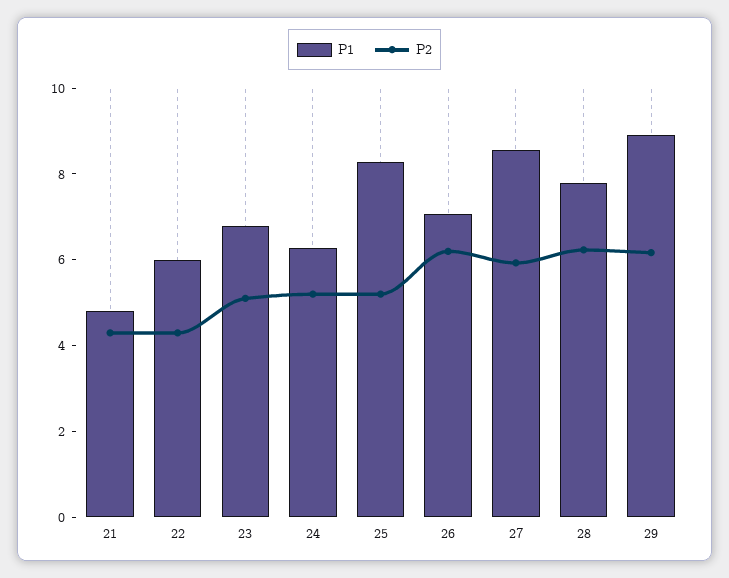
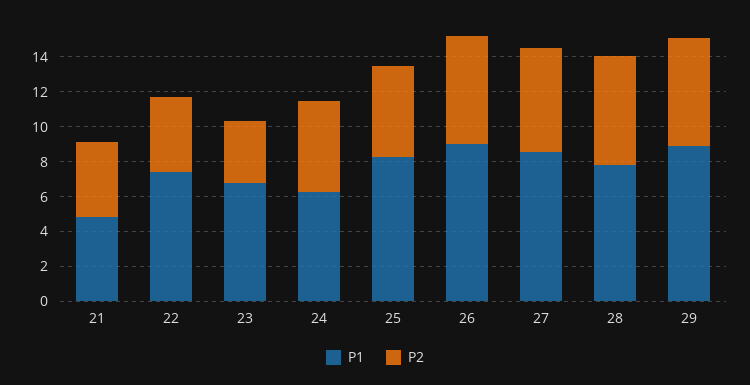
P1, 22: 6 -> 7.5
P2, 23: 5 -> 3.5
P1, 26: 7 -> 9

